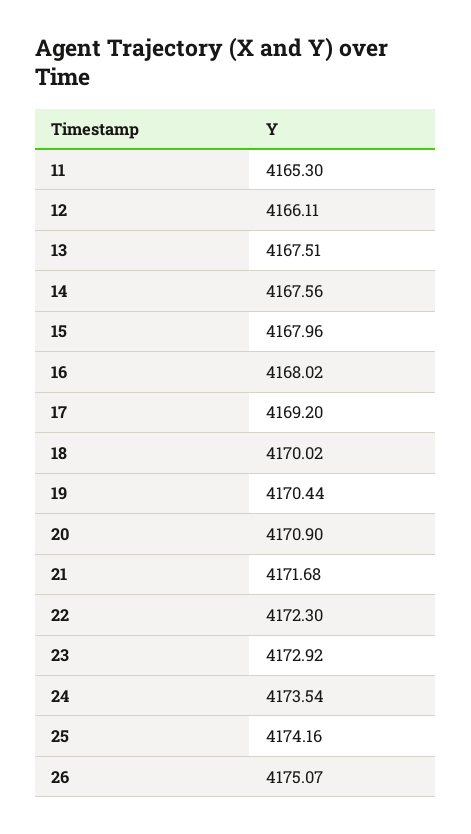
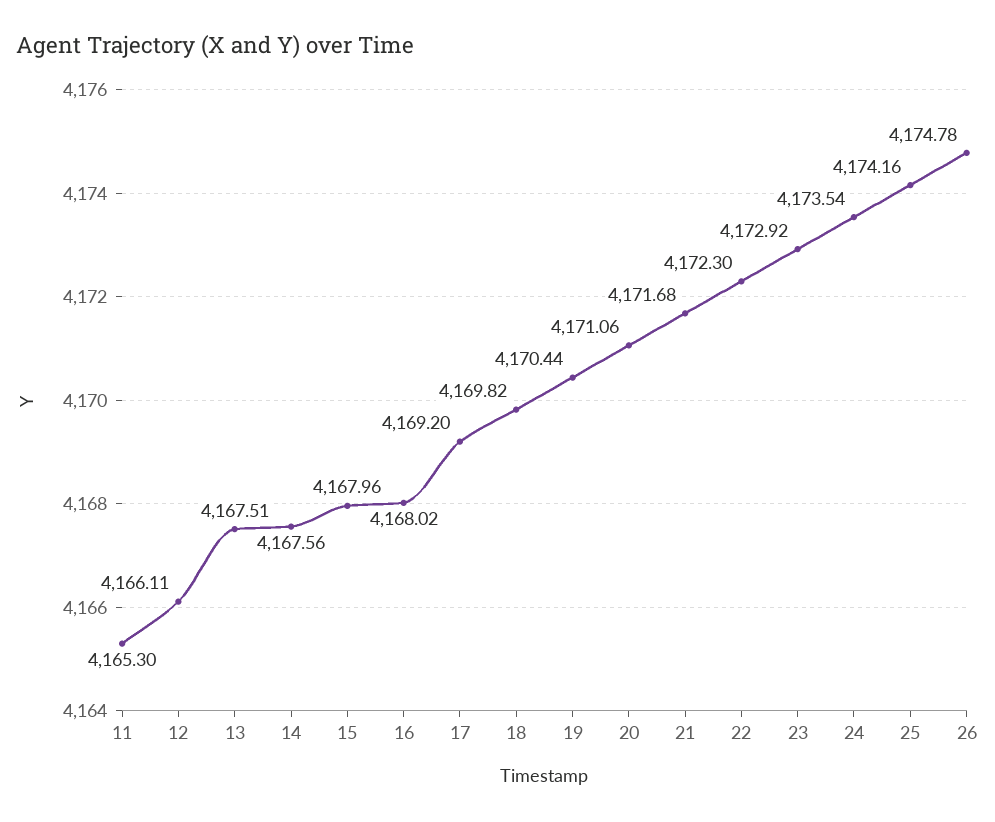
18: 4170.02 -> 4169.82
20: 4170.9 -> 4171.06
26: 4175.07 -> 4174.78

